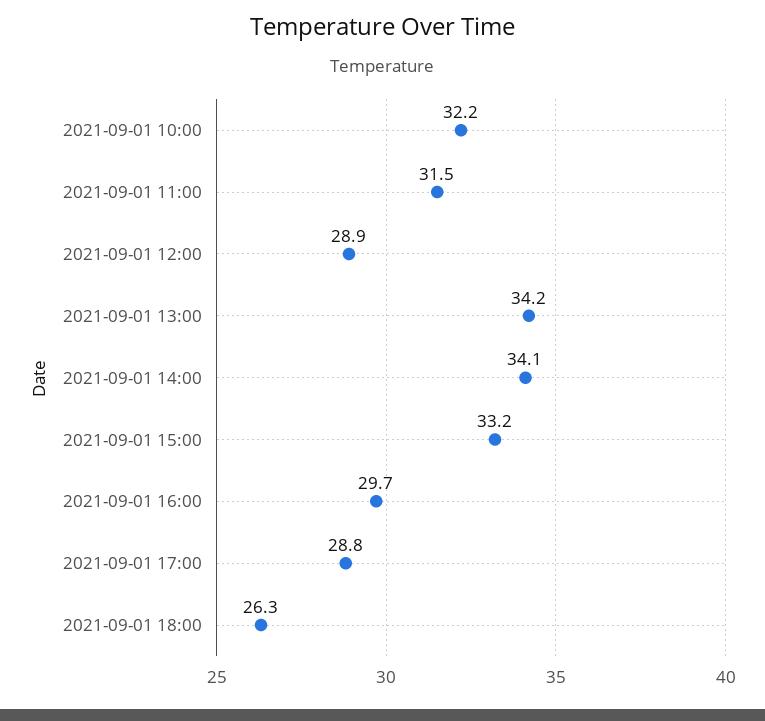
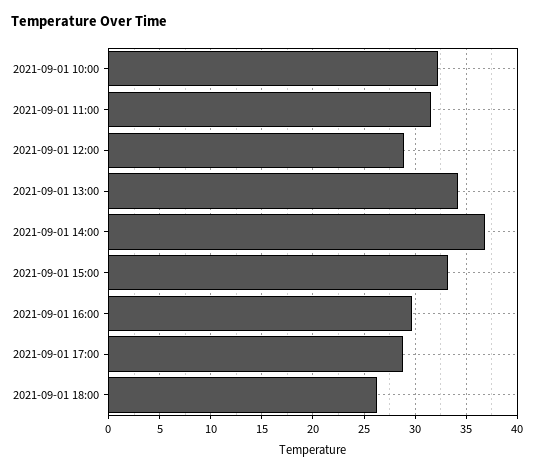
2021-09-01 14:00: 34.1 -> 37

